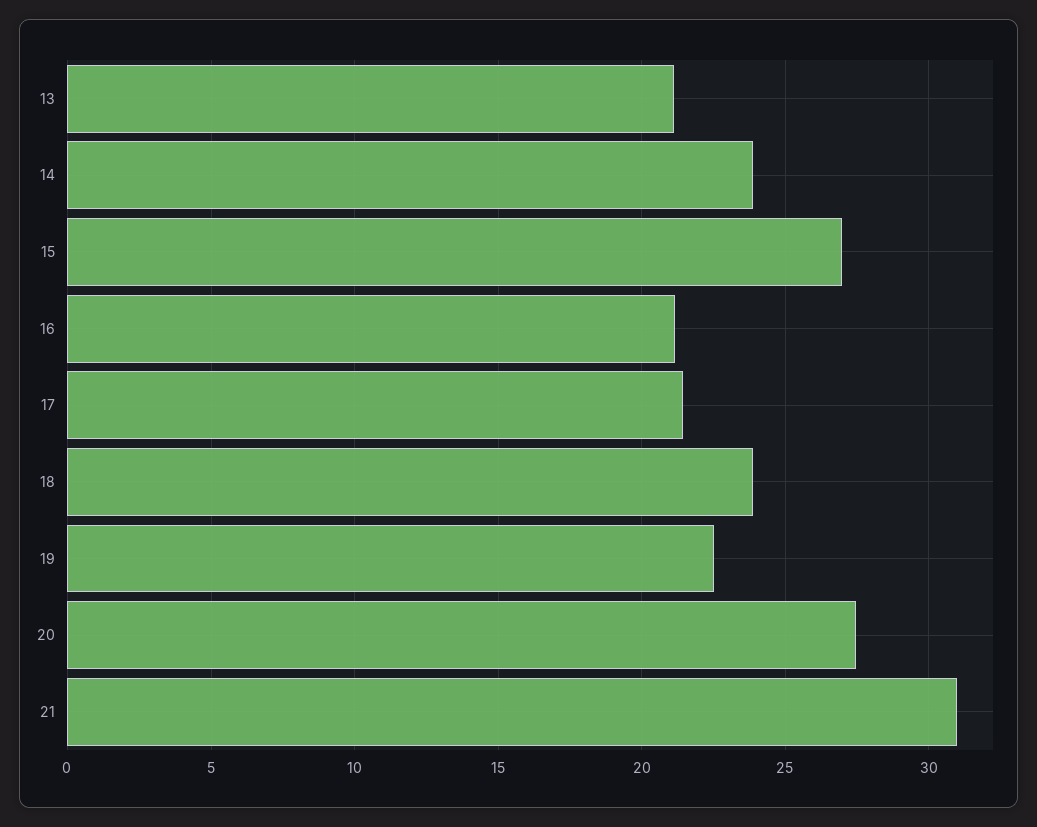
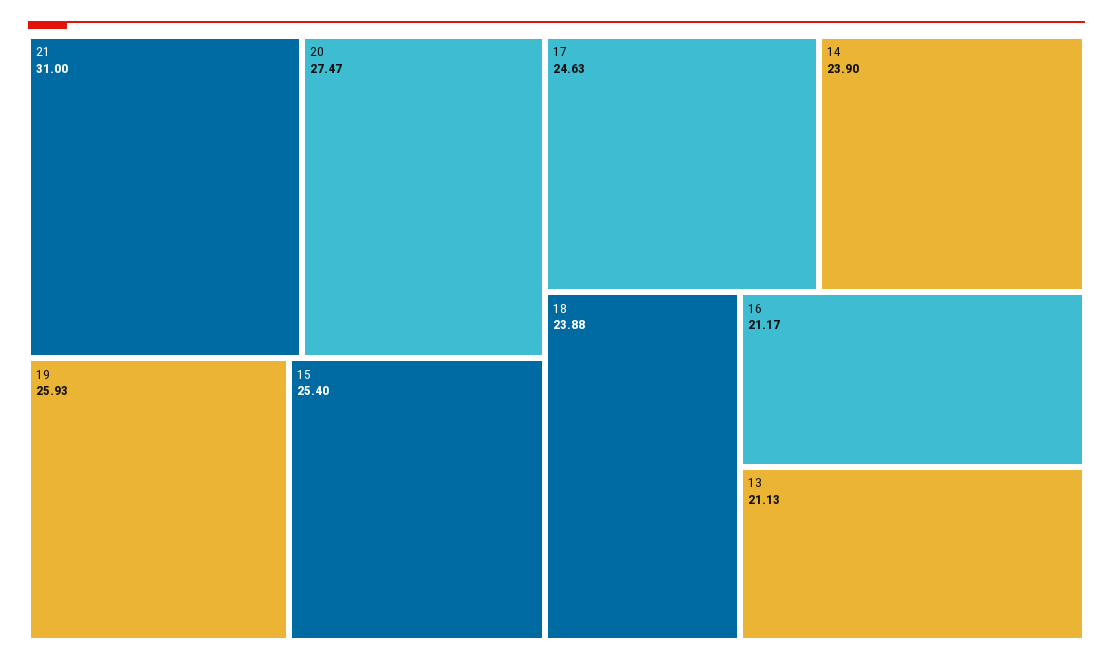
15: 27 -> 25.4
17: 21.5 -> 24.63
19: 22.5 -> 25.93

